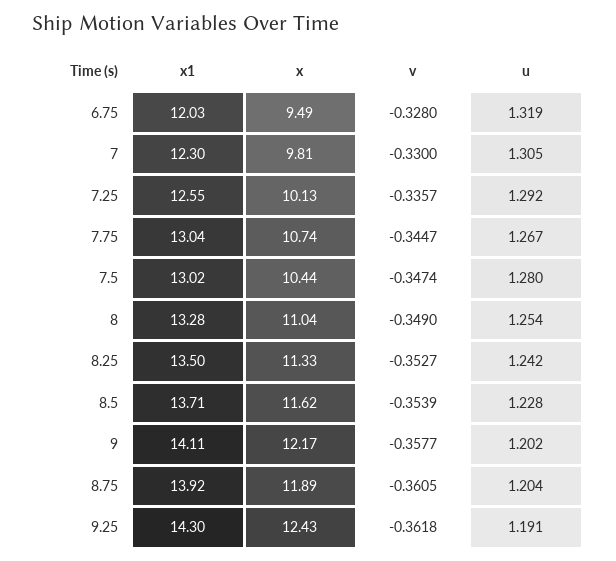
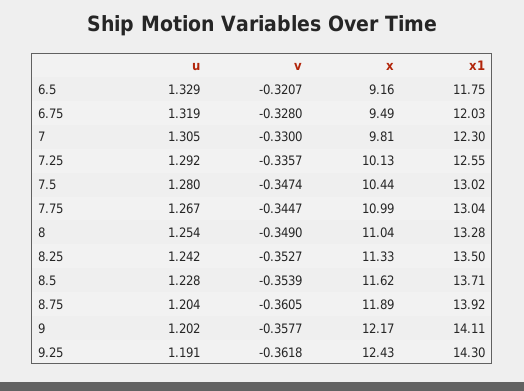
x, 7.75: 10.74 -> 10.99
u, 6.5: none -> 1.329
v, 6.5: none -> -0.3207
x, 6.5: none -> 9.16
x1, 6.5: none -> 11.75

